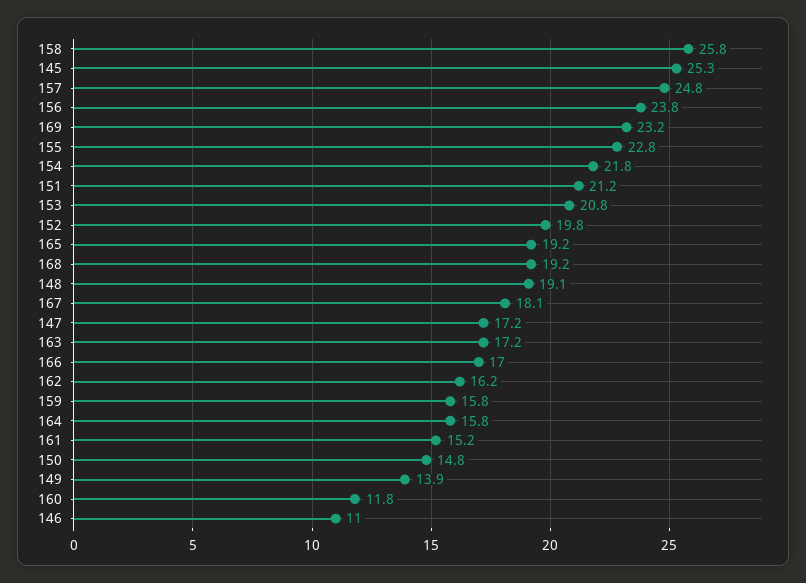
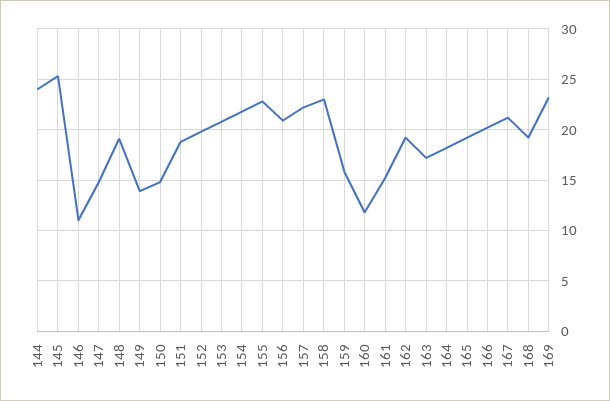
158: 25.8 -> 23
157: 24.8 -> 22
156: 23.8 -> 21
151: 21.2 -> 19
167: 18.1 -> 21
147: 17.2 -> 15
166: 17 -> 20
162: 16.2 -> 19
164: 15.8 -> 18
144: none -> 24

